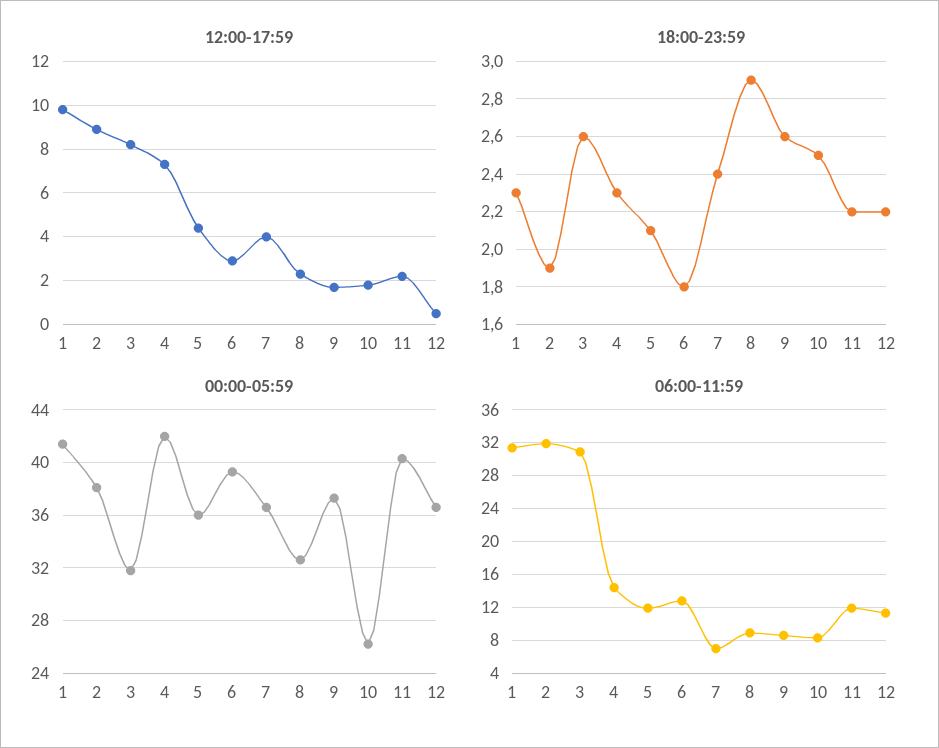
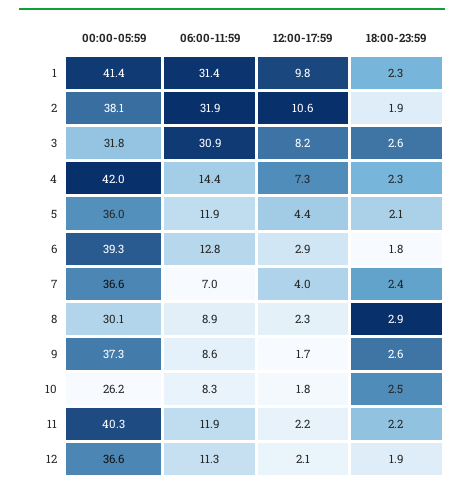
12:00-17:59, 2: 9 -> 10.6
12:00-17:59, 12: 0.5 -> 2.1
18:00-23:59, 12: 2.2 -> 1.9
00:00-05:59, 8: 32.5 -> 30.1

